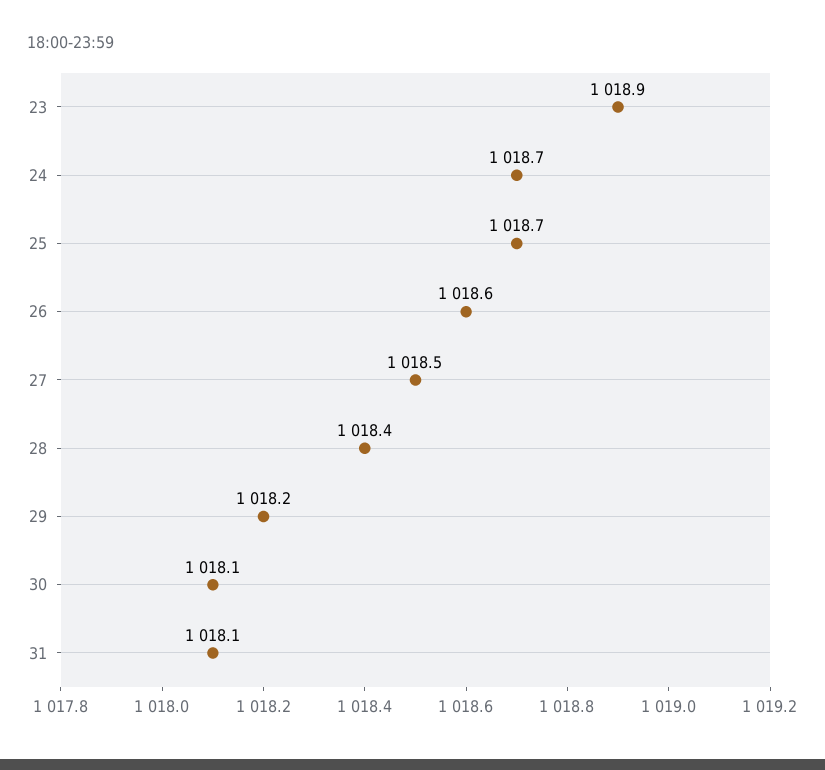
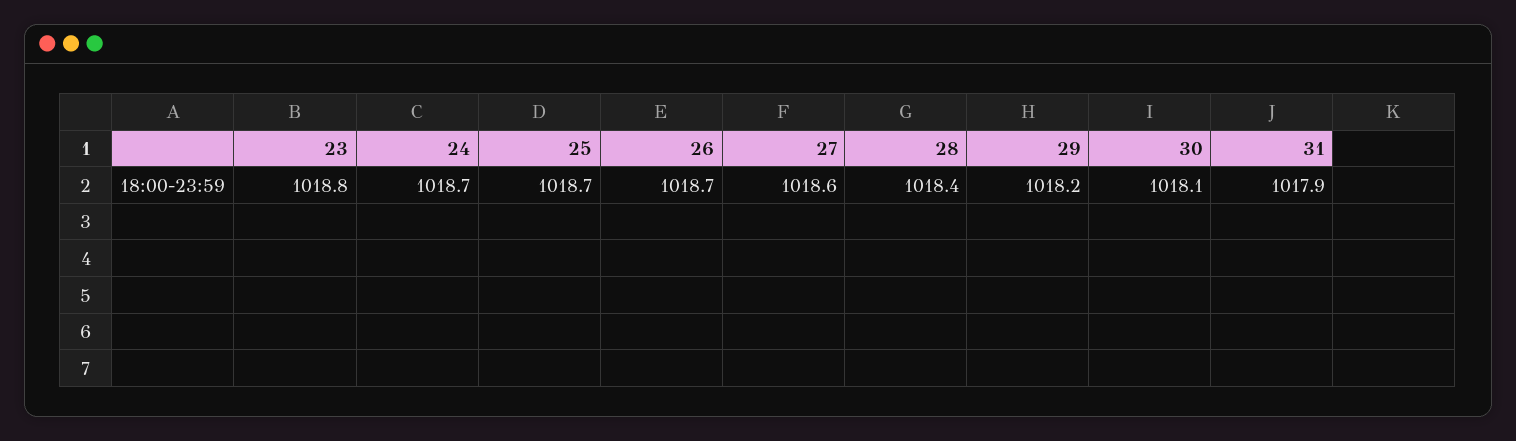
23: 1018.9 -> 1018.8
26: 1018.6 -> 1018.7
27: 1018.5 -> 1018.6
31: 1018.1 -> 1017.9

